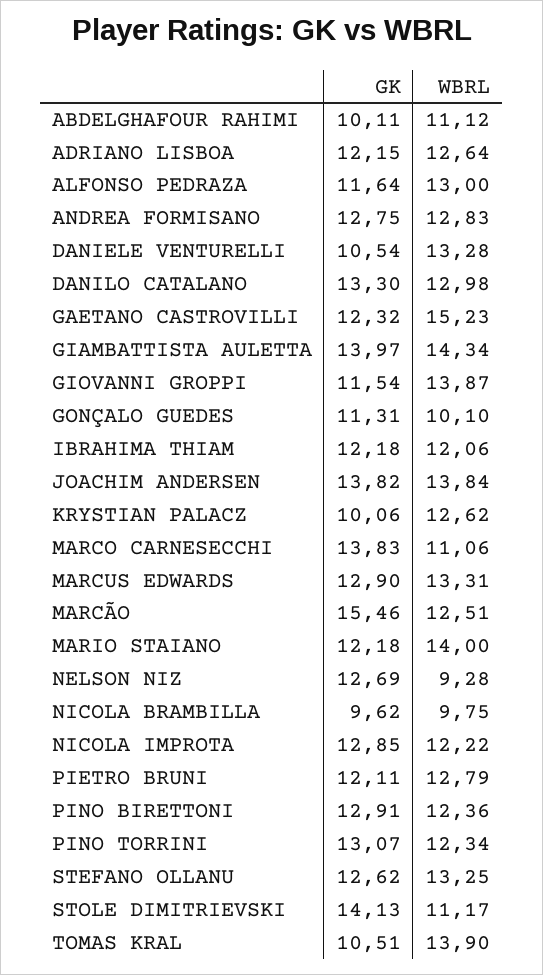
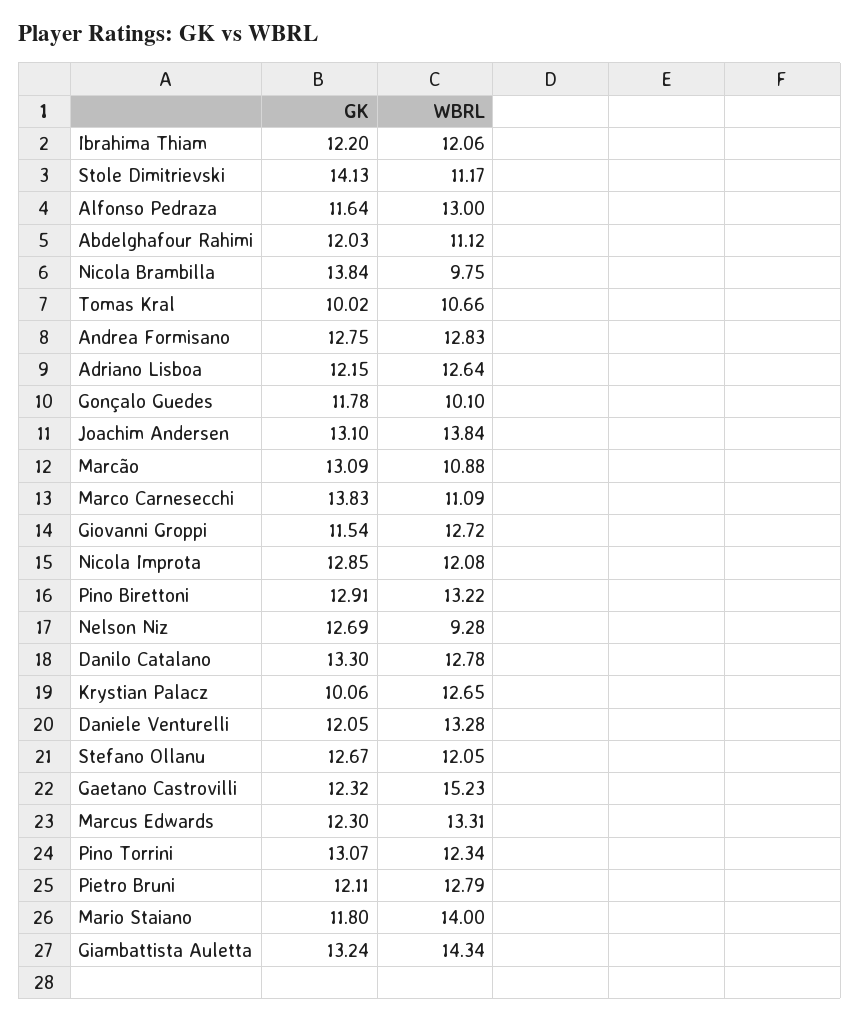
GK, ABDELGHAFOUR RAHIMI: 10.11 -> 12.03
GK, DANIELE VENTURELLI: 10.54 -> 12.05
WBRL, DANILO CATALANO: 12.98 -> 12.78
GK, GIAMBATTISTA AULETTA: 13.97 -> 13.24
WBRL, GIOVANNI GROPPI: 13.87 -> 12.72
GK, GONÇALO GUEDES: 11.31 -> 11.78
GK, IBRAHIMA THIAM: 12.18 -> 12.2
GK, JOACHIM ANDERSEN: 13.82 -> 13.1
WBRL, KRYSTIAN PALACZ: 12.62 -> 12.65
WBRL, MARCO CARNESECCHI: 11.06 -> 11.09
GK, MARCUS EDWARDS: 12.9 -> 12.3
GK, MARCÃO: 15.46 -> 13.09
WBRL, MARCÃO: 12.51 -> 10.88
GK, MARIO STAIANO: 12.18 -> 11.8
GK, NICOLA BRAMBILLA: 9.62 -> 13.84
WBRL, NICOLA IMPROTA: 12.22 -> 12.08
WBRL, PINO BIRETTONI: 12.36 -> 13.22
GK, STEFANO OLLANU: 12.62 -> 12.67
WBRL, STEFANO OLLANU: 13.25 -> 12.05
GK, TOMAS KRAL: 10.51 -> 10.02
WBRL, TOMAS KRAL: 13.9 -> 10.66

